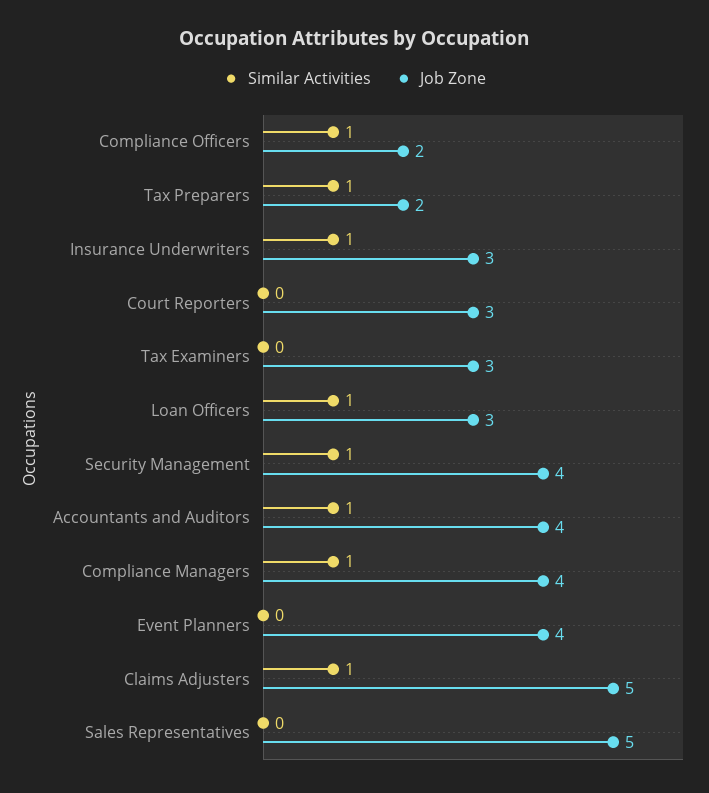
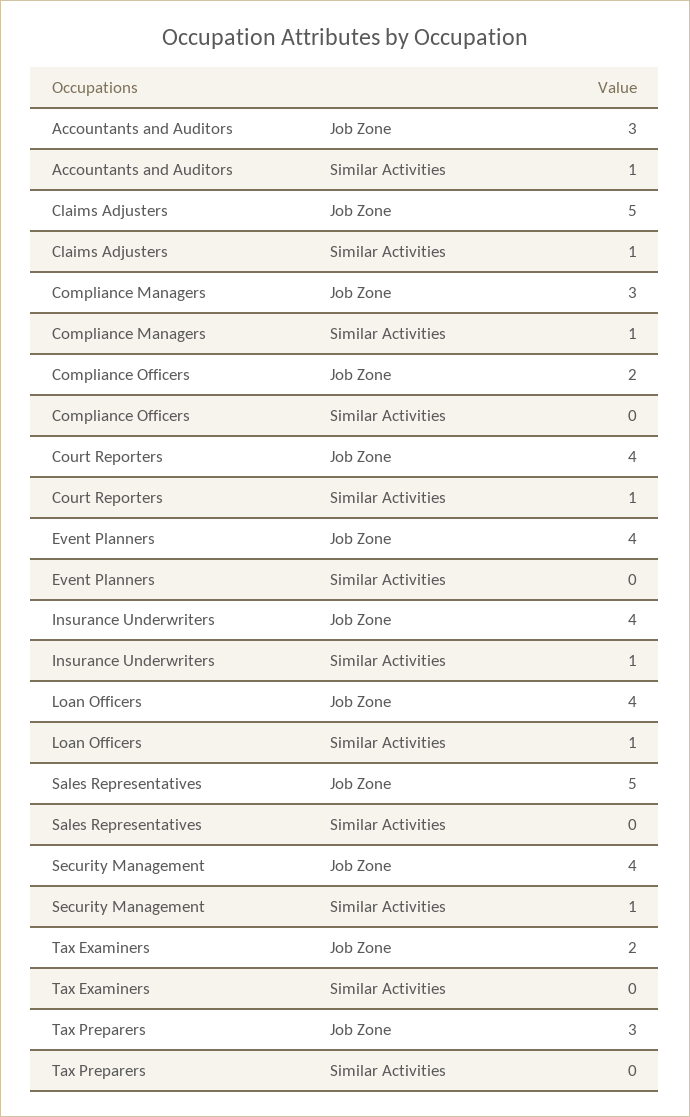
Similar Activities, Compliance Officers: 1 -> 0
Similar Activities, Tax Preparers: 1 -> 0
Job Zone, Tax Preparers: 2 -> 3
Job Zone, Insurance Underwriters: 3 -> 4
Similar Activities, Court Reporters: 0 -> 1
Job Zone, Court Reporters: 3 -> 4
Job Zone, Tax Examiners: 3 -> 2
Job Zone, Loan Officers: 3 -> 4
Job Zone, Accountants and Auditors: 4 -> 3
Job Zone, Compliance Managers: 4 -> 3

